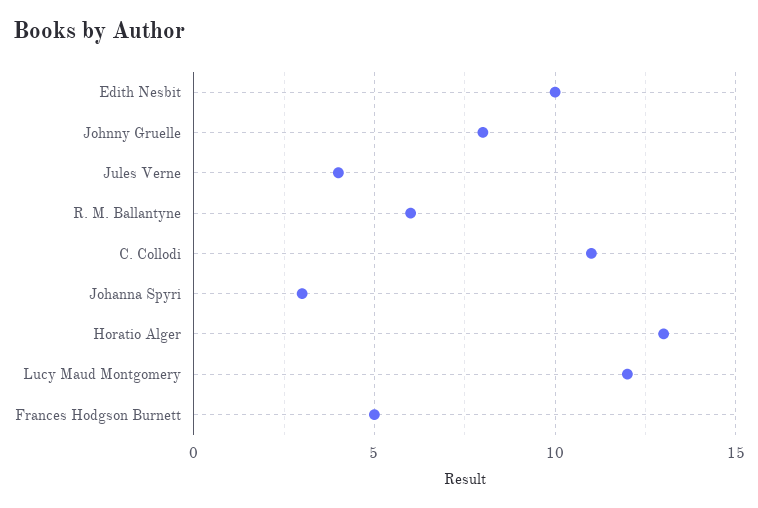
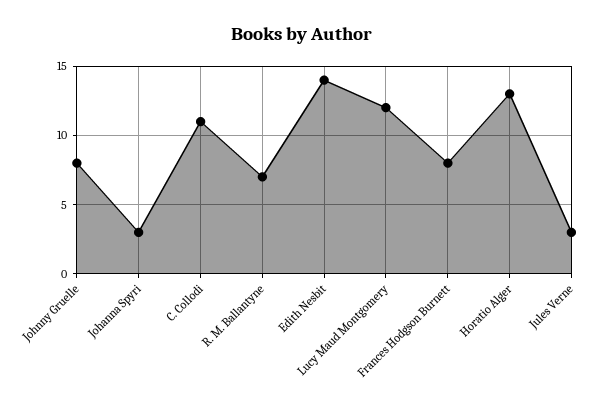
Edith Nesbit: 10 -> 14
Jules Verne: 4 -> 3
R. M. Ballantyne: 6 -> 7
Frances Hodgson Burnett: 5 -> 8

